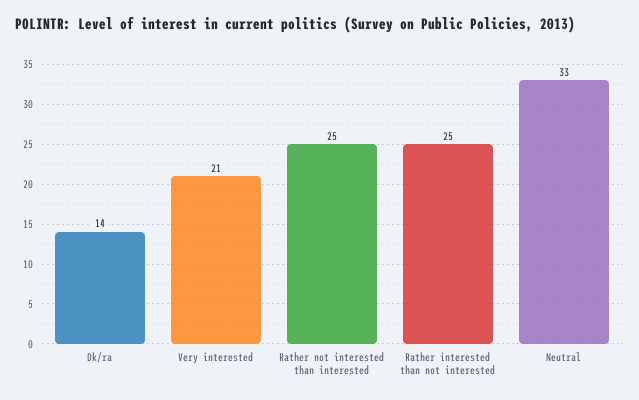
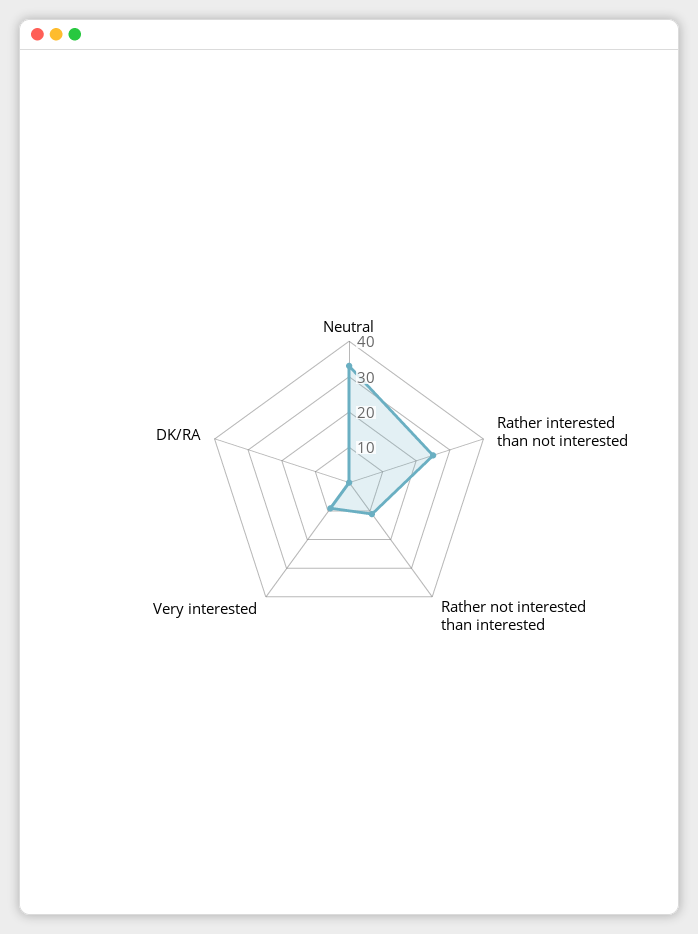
Dk/ra: 14 -> 0
Very interested: 21 -> 10
Rather not interested than interested: 25 -> 10

